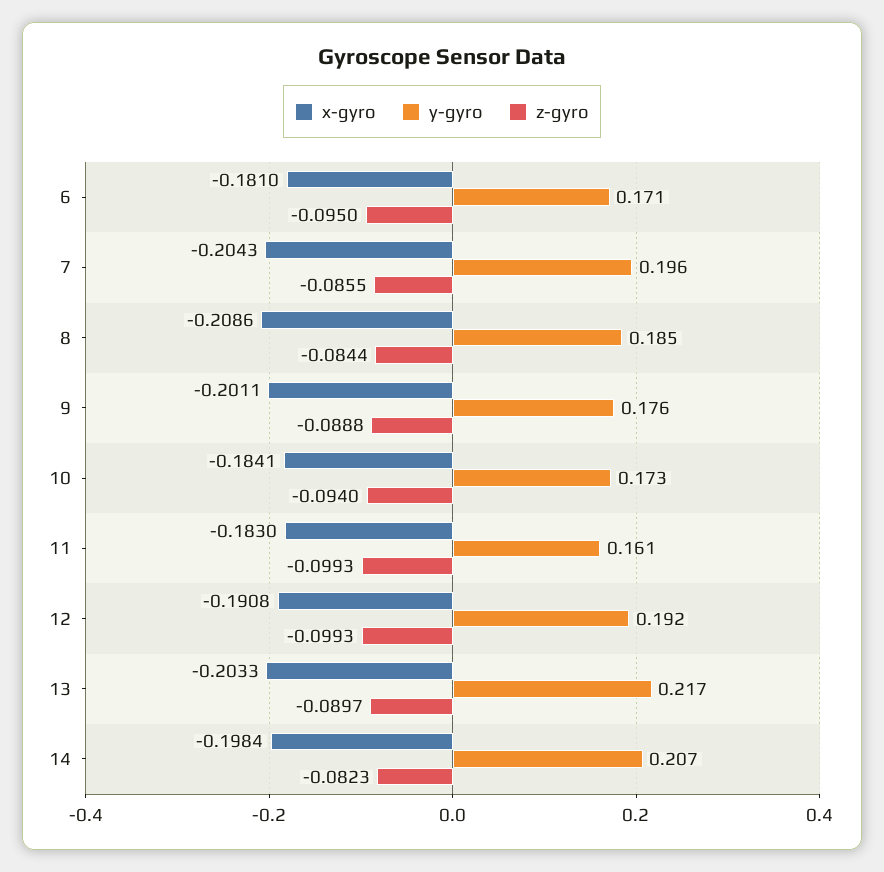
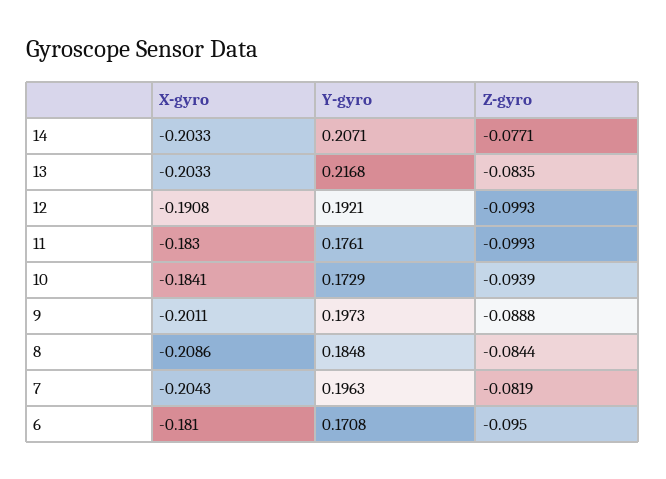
z-gyro, 7: -0.0855 -> -0.0819
y-gyro, 9: 0.176 -> 0.1973
z-gyro, 10: -0.094 -> -0.0939
y-gyro, 11: 0.161 -> 0.1761
z-gyro, 13: -0.0897 -> -0.0835
x-gyro, 14: -0.1984 -> -0.2033
z-gyro, 14: -0.0823 -> -0.0771

